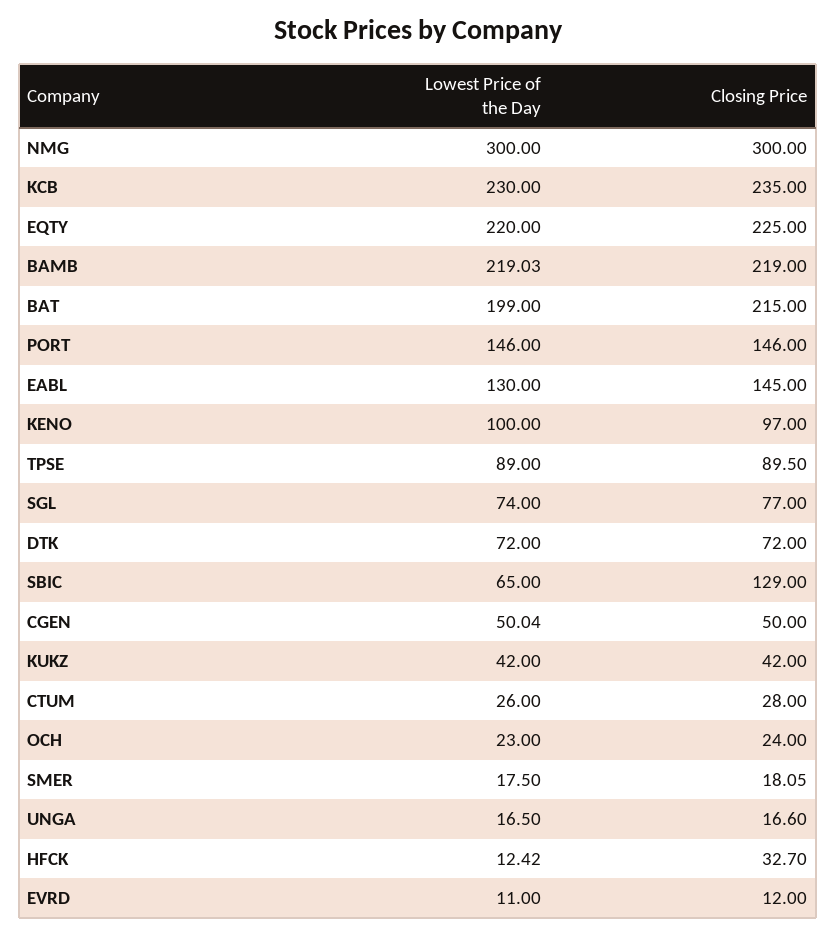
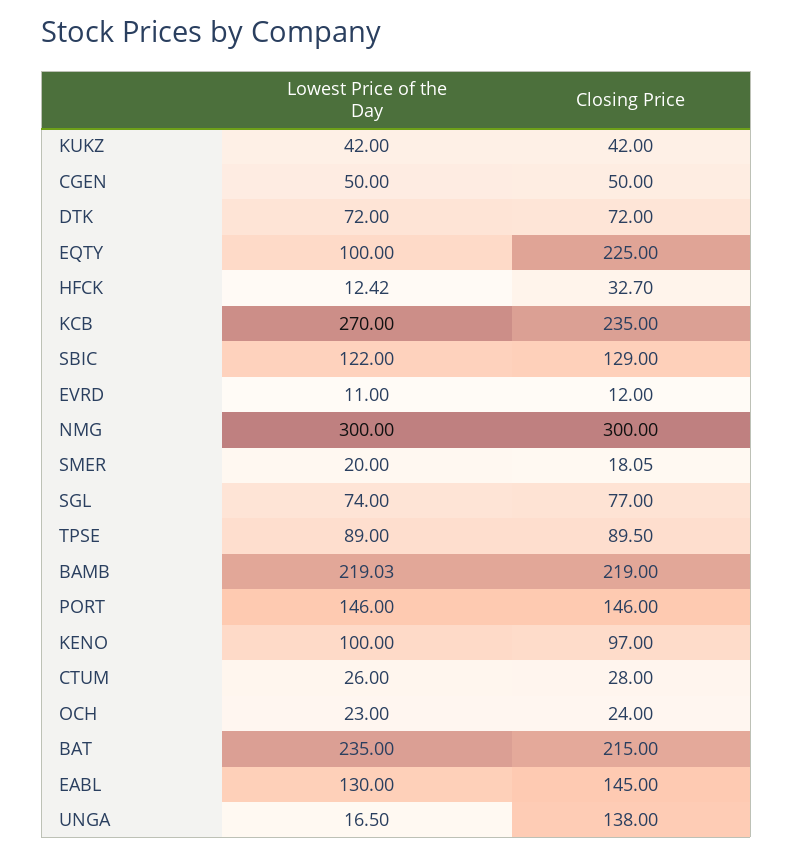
Lowest Price of the Day, KCB: 230 -> 270
Lowest Price of the Day, EQTY: 220 -> 100
Lowest Price of the Day, BAT: 199 -> 235
Lowest Price of the Day, SBIC: 65 -> 122
Lowest Price of the Day, CGEN: 50.04 -> 50
Lowest Price of the Day, SMER: 17.5 -> 20
Closing Price, UNGA: 16.6 -> 138

